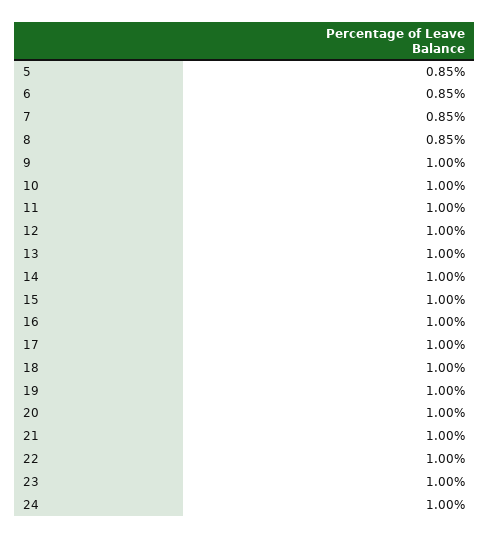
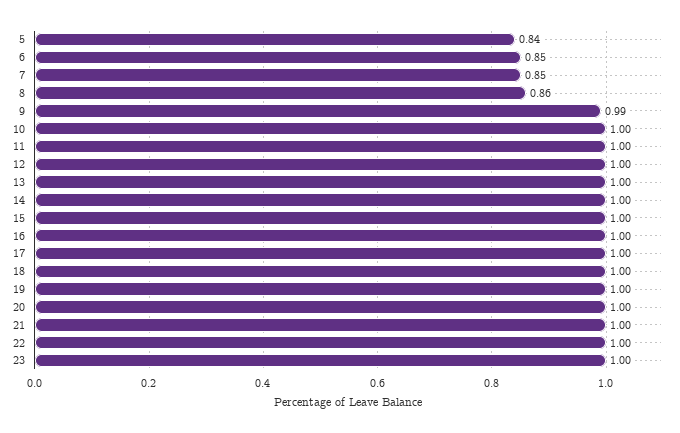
5: 0.85 -> 0.84
8: 0.85 -> 0.86
9: 1 -> 0.99
24: 1 -> none

